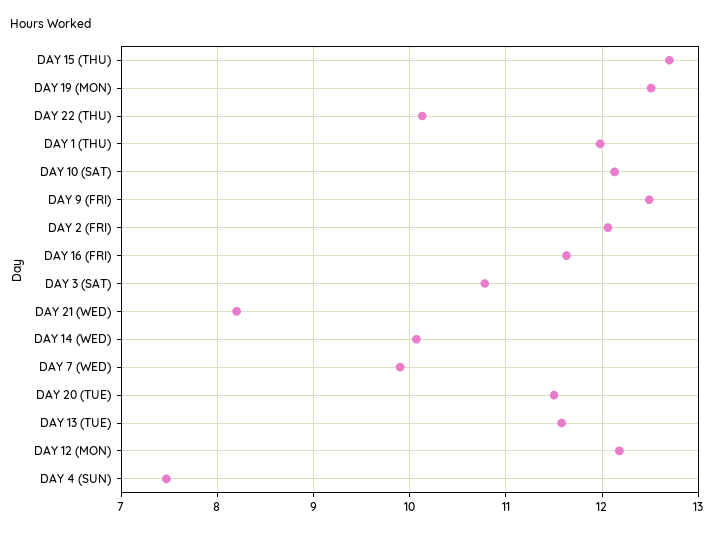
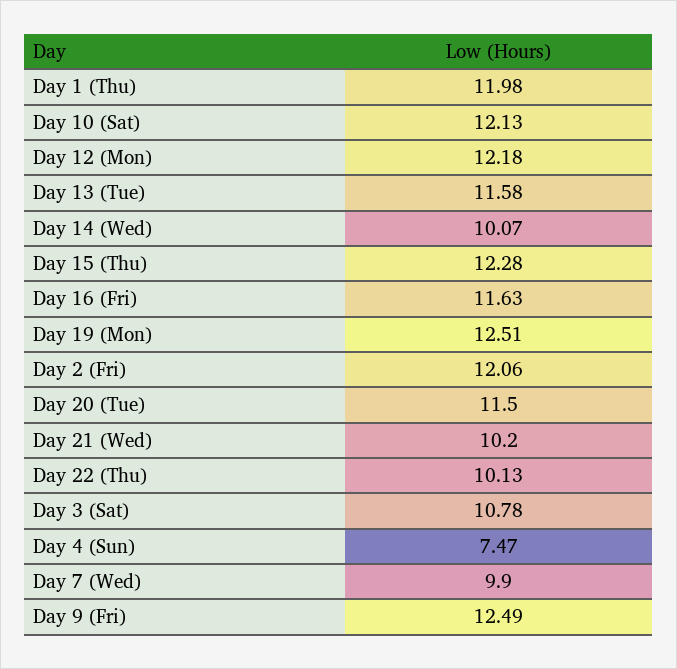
DAY 15 (THU): 12.7 -> 12.28
DAY 21 (WED): 8.2 -> 10.2

